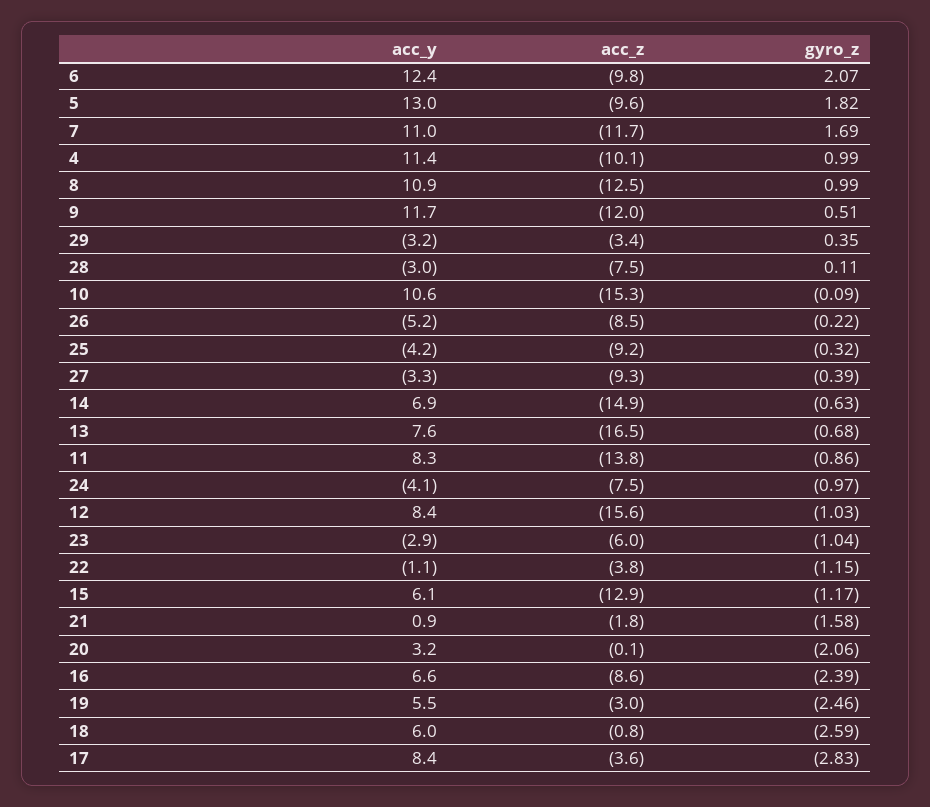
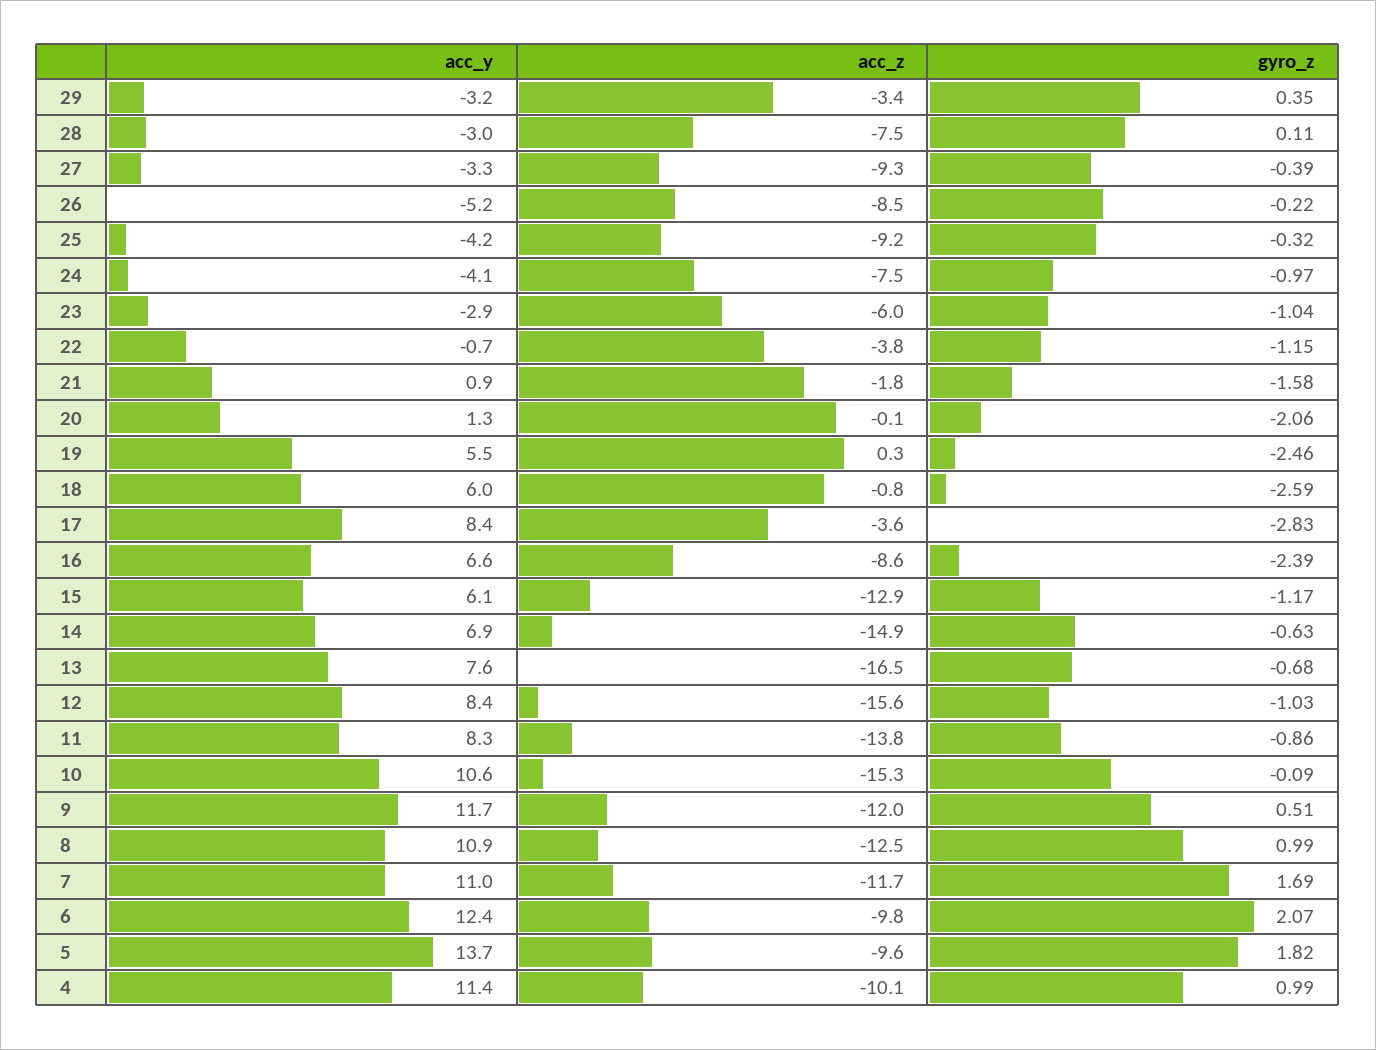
acc_y, 5: 13 -> 13.7
acc_y, 22: -1.1 -> -0.7
acc_y, 20: 3.2 -> 1.3
acc_z, 19: -3 -> 0.3

